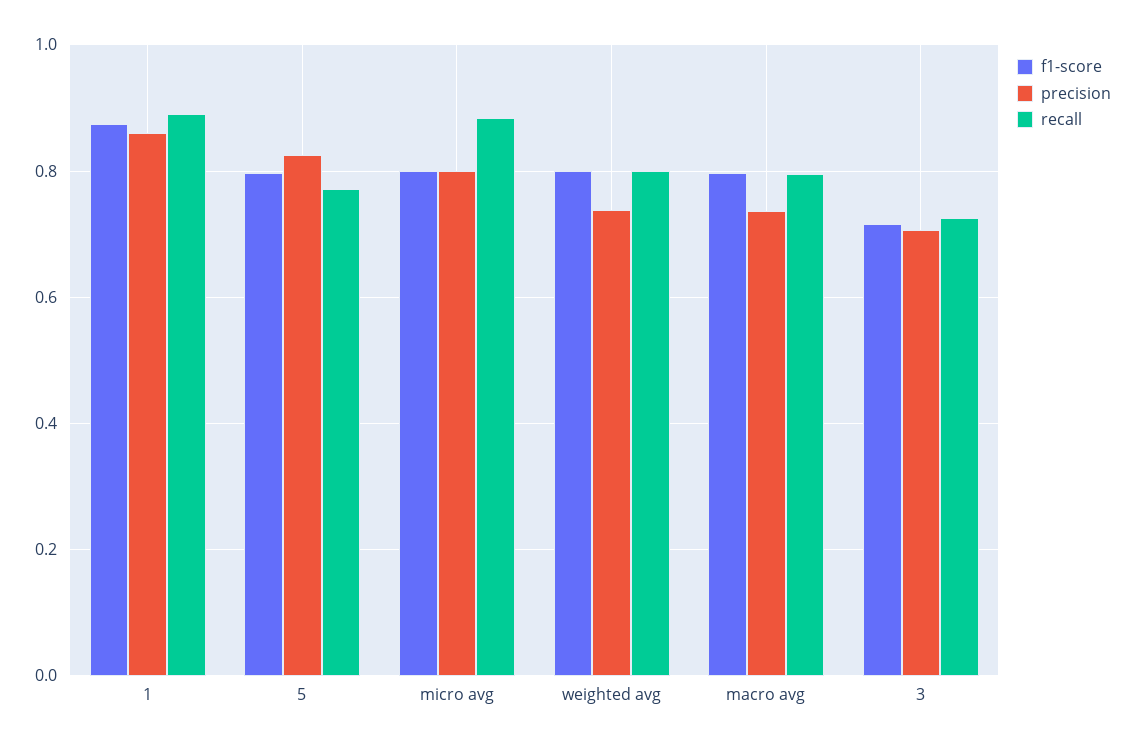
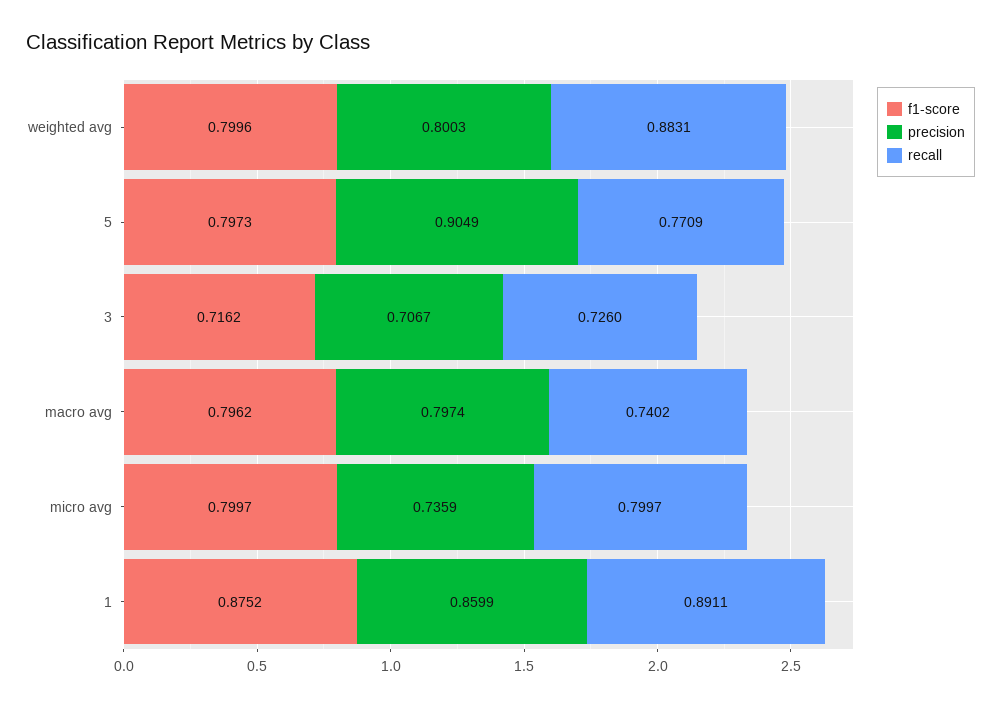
precision, 5: 0.82 -> 0.9049
precision, micro avg: 0.8 -> 0.7359
recall, micro avg: 0.88 -> 0.7997
precision, weighted avg: 0.74 -> 0.8003
recall, weighted avg: 0.8 -> 0.8831
precision, macro avg: 0.74 -> 0.7974
recall, macro avg: 0.8 -> 0.7402

